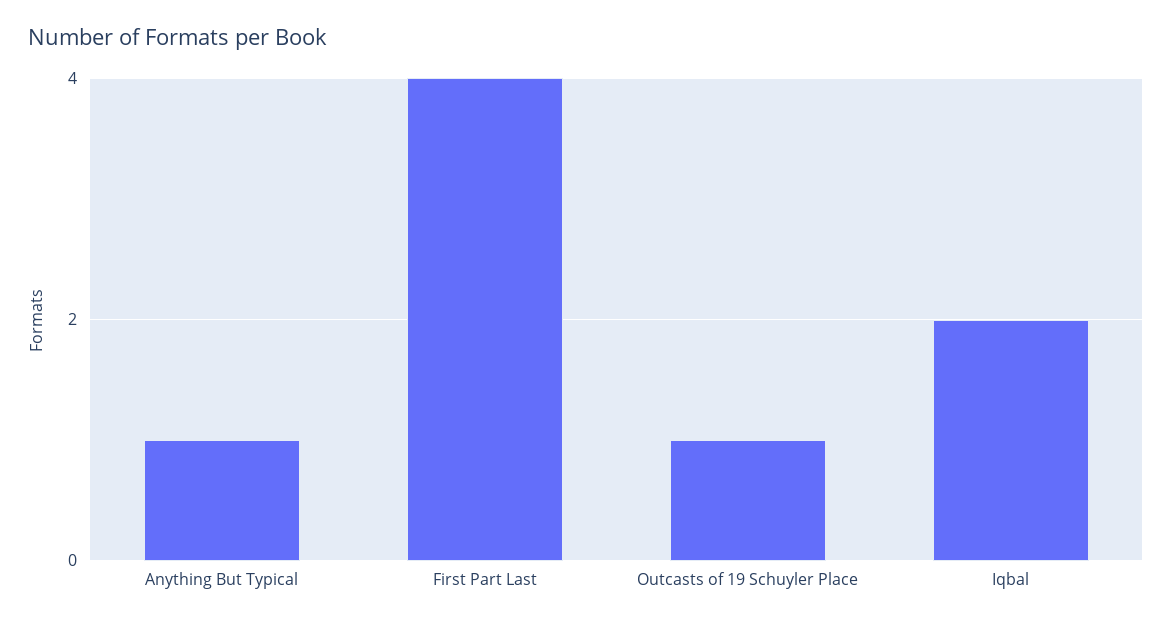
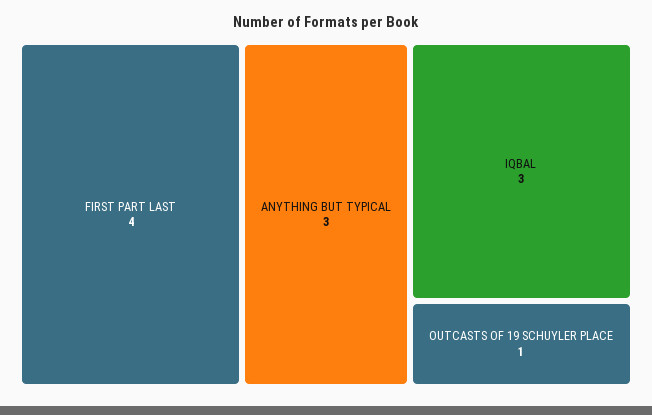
Anything But Typical: 1 -> 3
Iqbal: 2 -> 3

